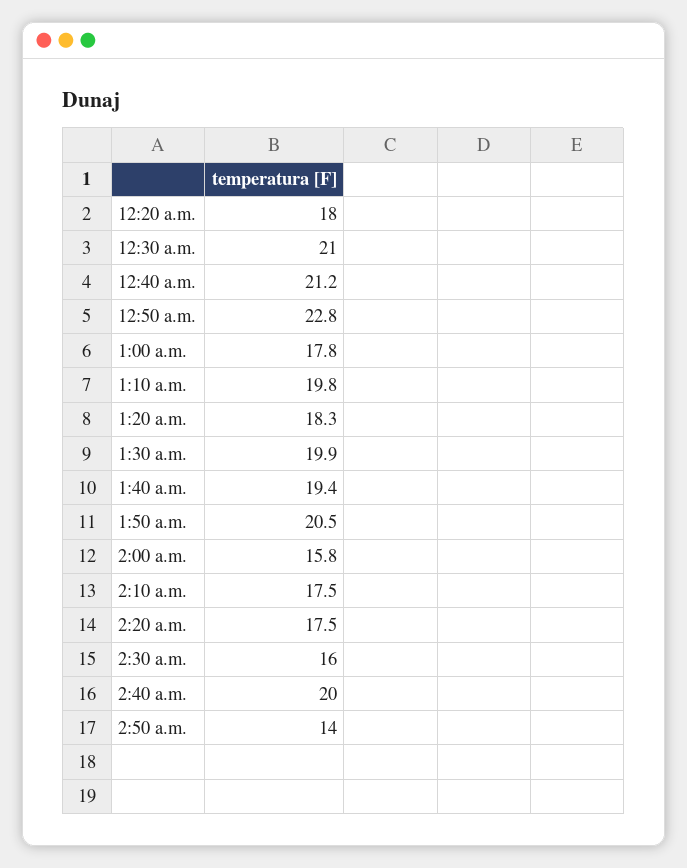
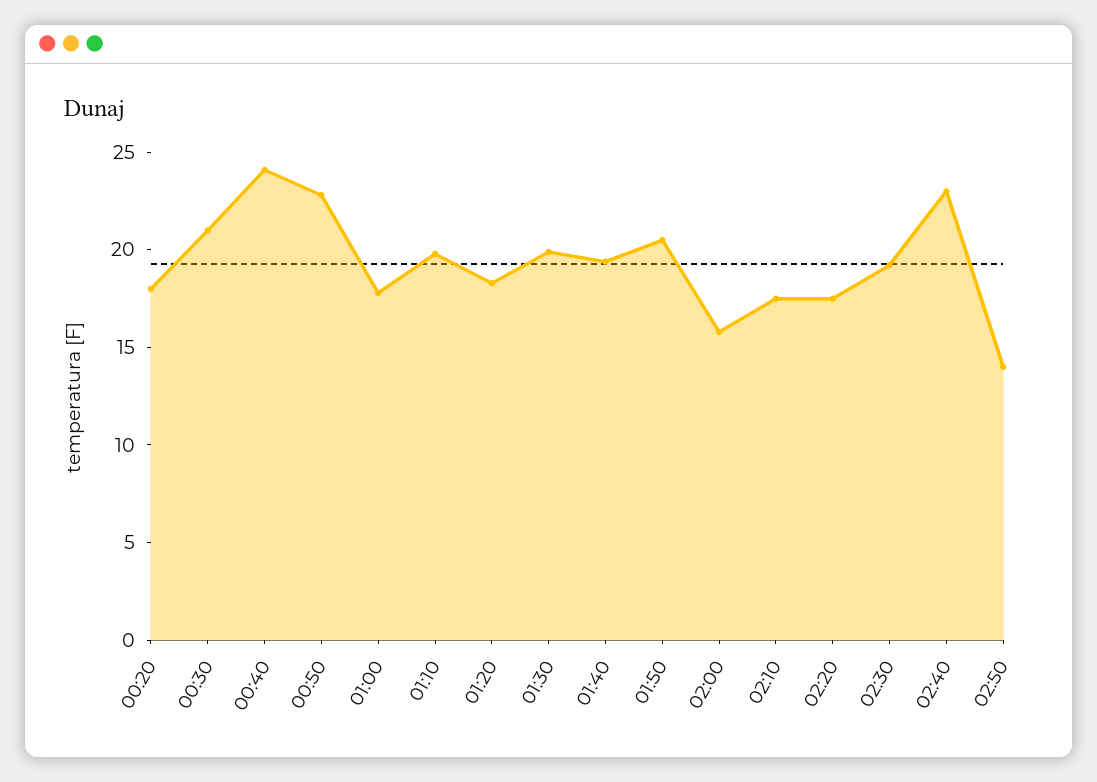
12:40 a.m.: 21.2 -> 24
2:30 a.m.: 16 -> 19
2:40 a.m.: 20 -> 23

